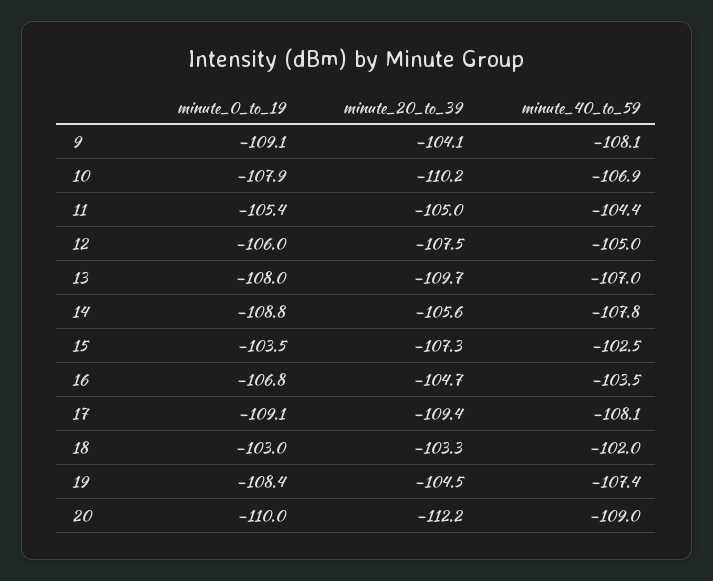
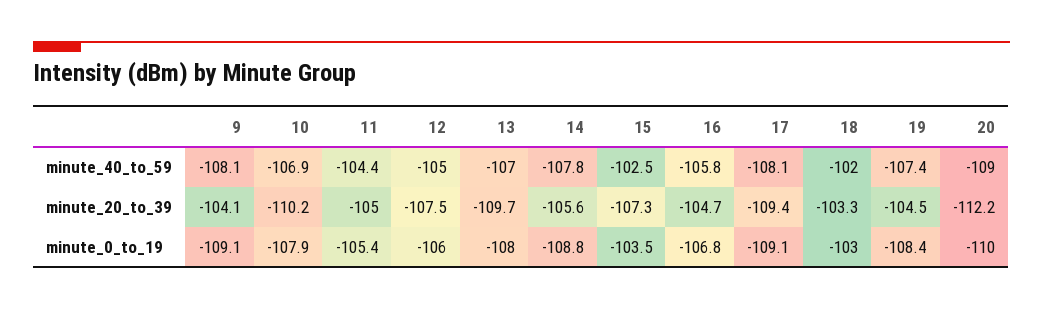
minute_40_to_59, 16: -103.5 -> -105.8

